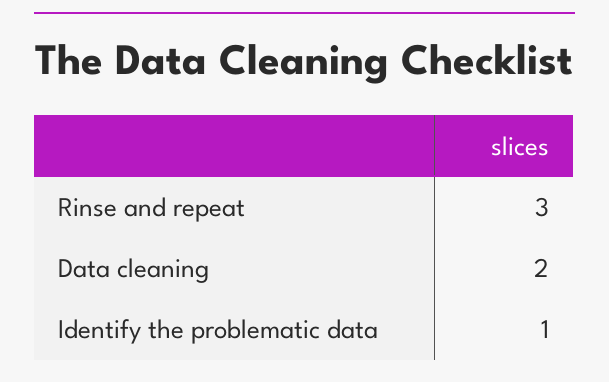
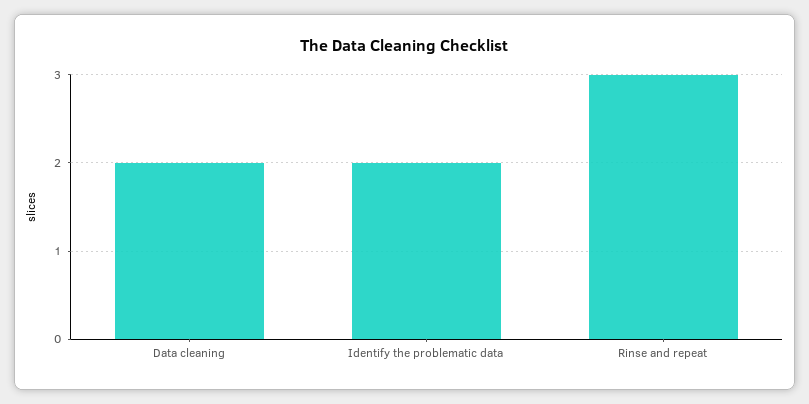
Identify the problematic data: 1 -> 2

